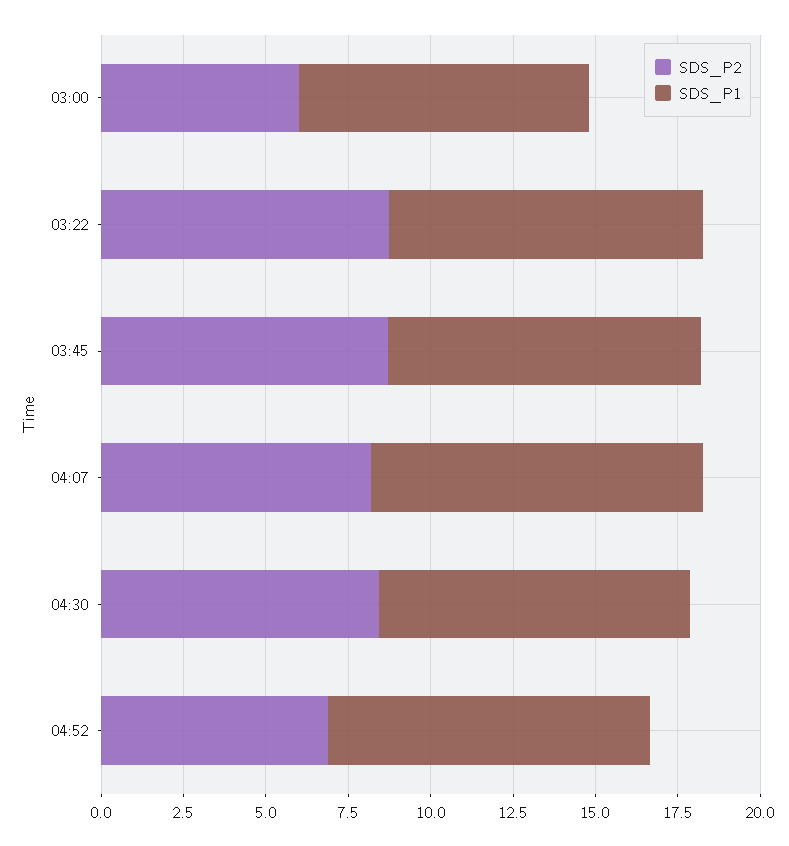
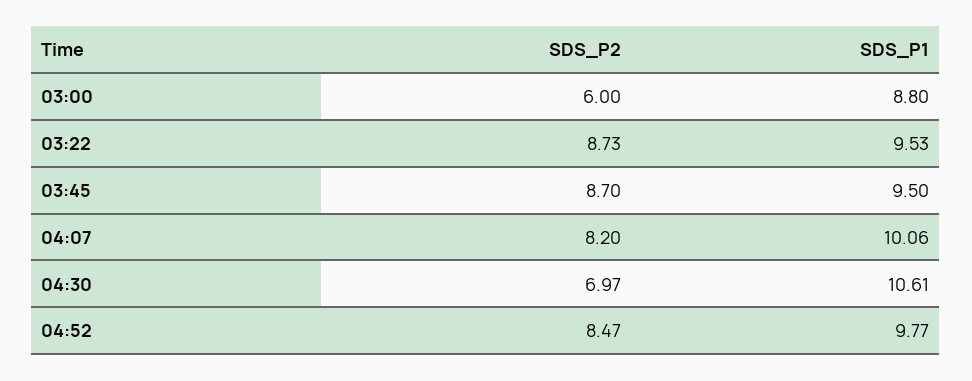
SDS_P2, 04:30: 8.5 -> 6.97
SDS_P1, 04:30: 9.5 -> 10.61
SDS_P2, 04:52: 7 -> 8.47

